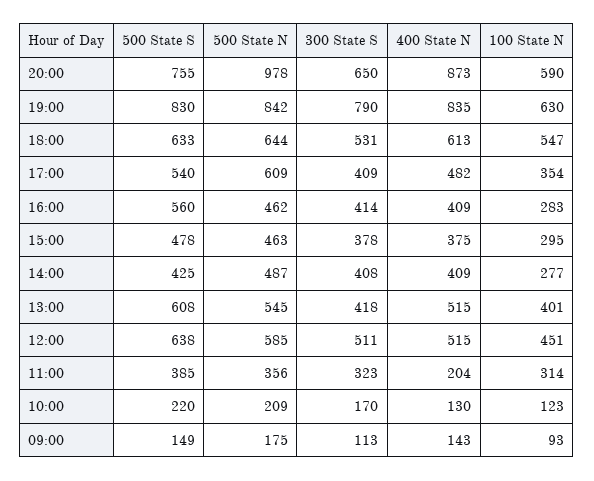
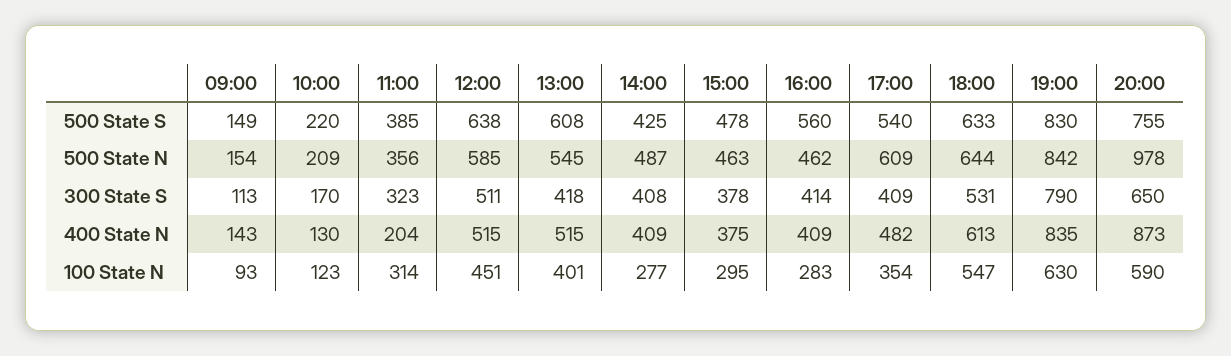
500 State N, 09:00: 175 -> 154

